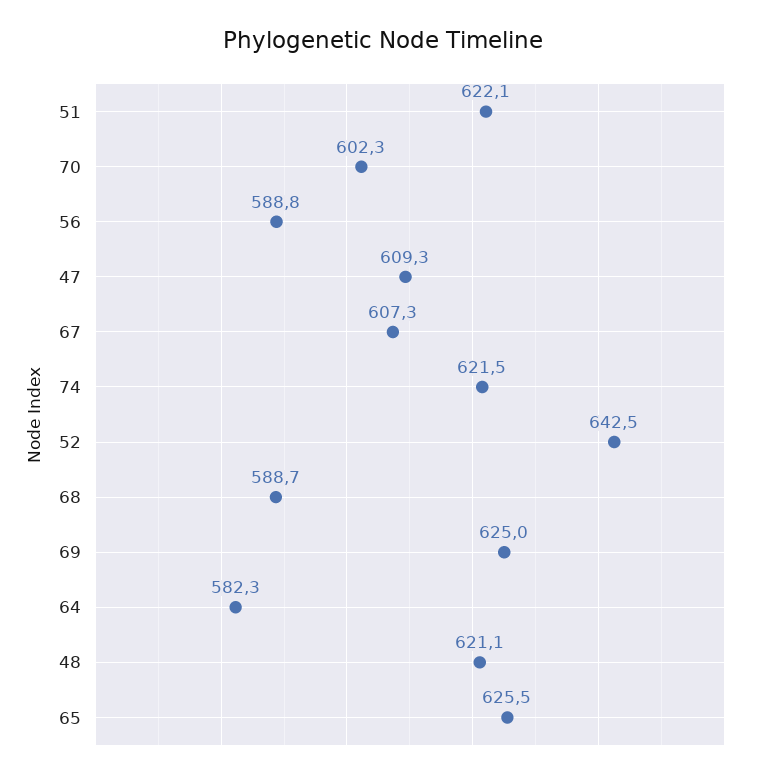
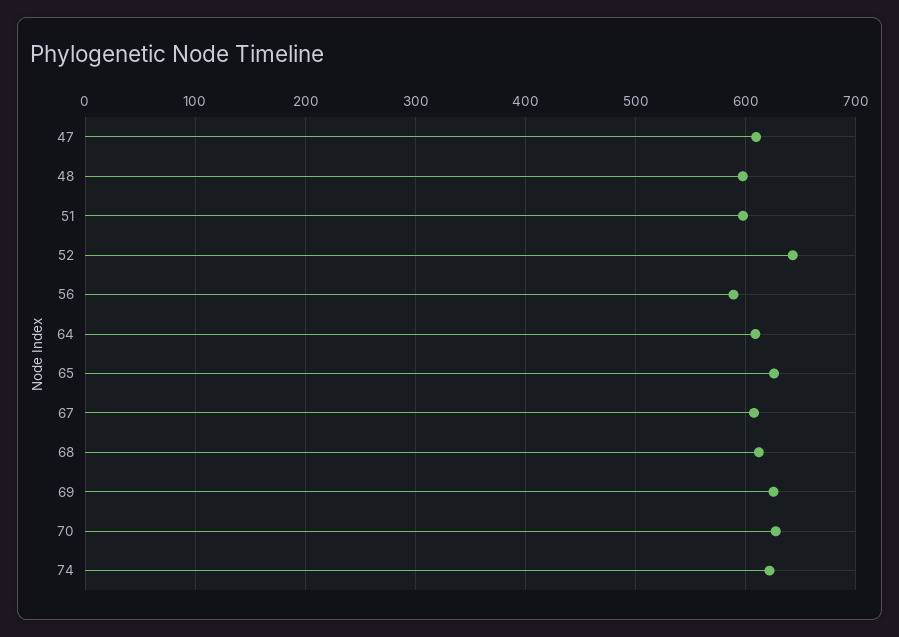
51: 622.1 -> 600
70: 602.3 -> 630
68: 588.7 -> 610
64: 582.3 -> 610
48: 621.1 -> 600

